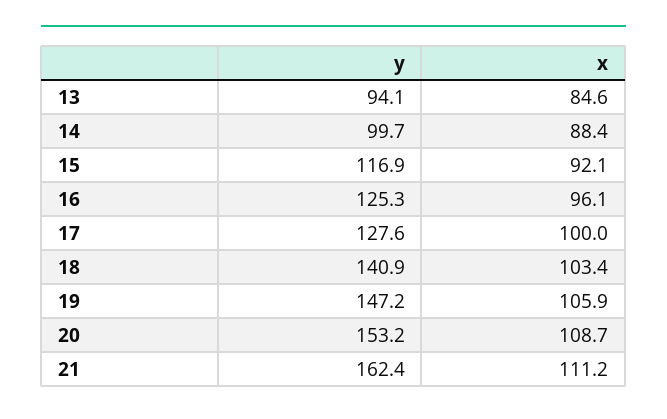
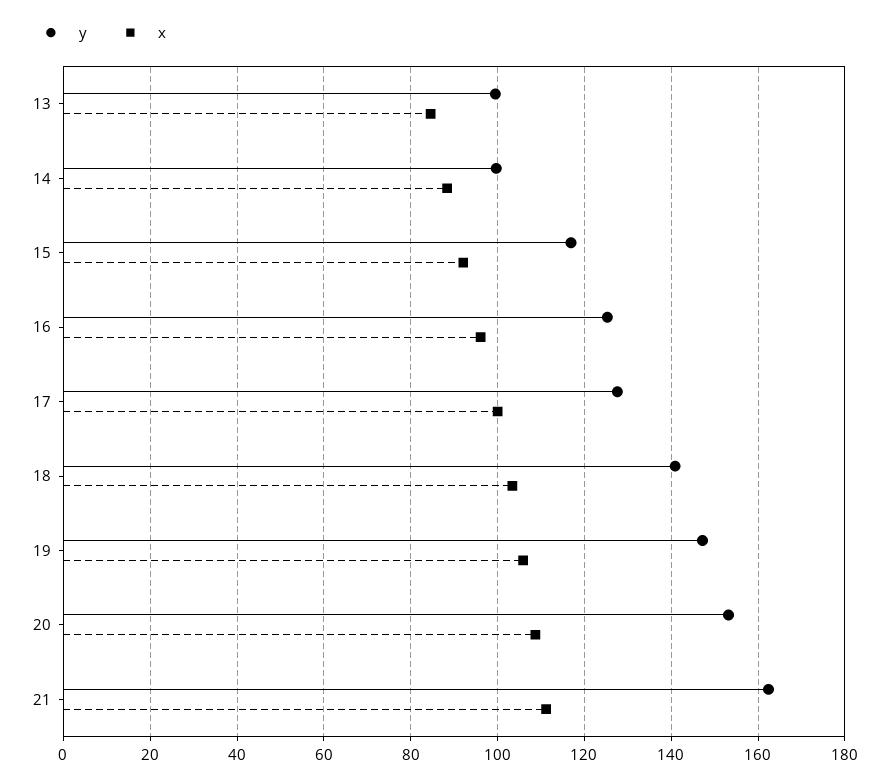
y, 13: 94.1 -> 100

